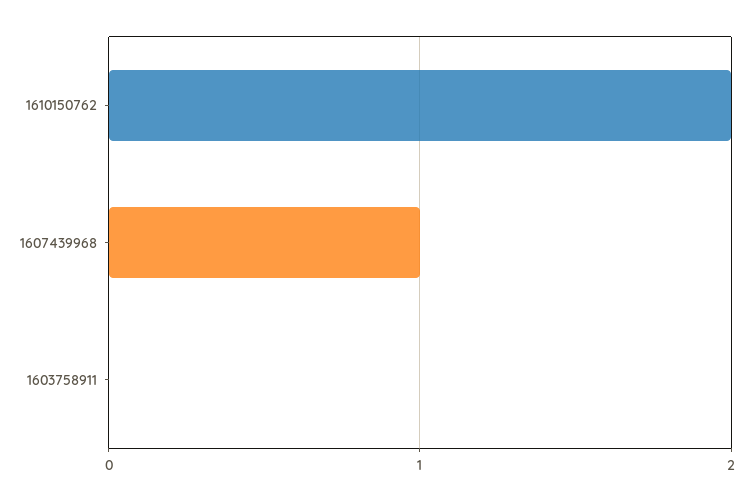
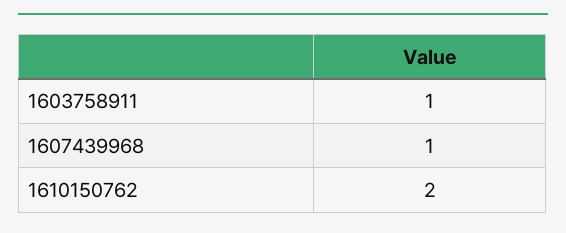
1603758911: 0 -> 1

